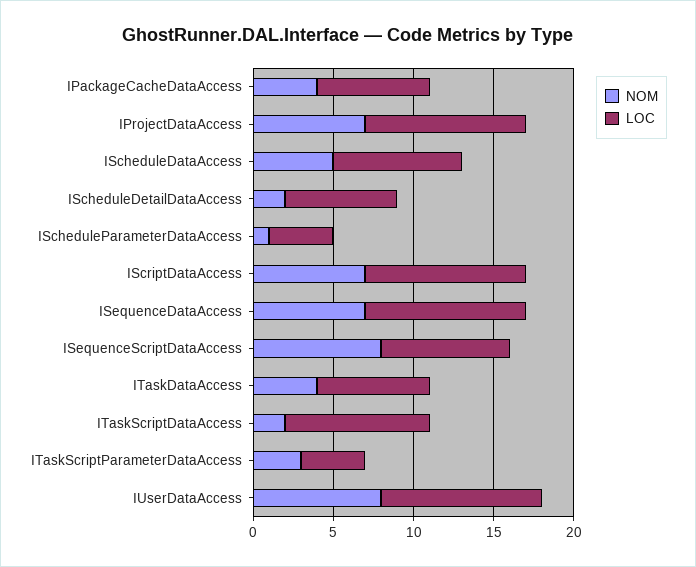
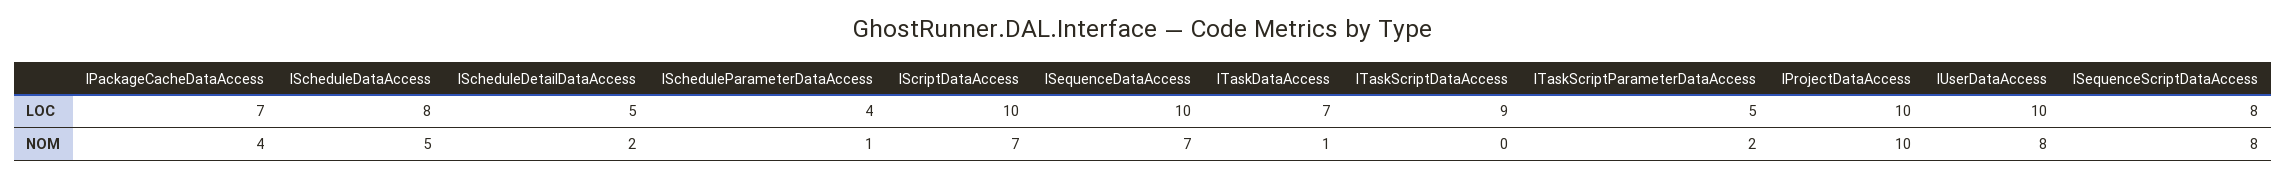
NOM, IProjectDataAccess: 7 -> 10
LOC, IScheduleDetailDataAccess: 7 -> 5
NOM, ITaskDataAccess: 4 -> 1
NOM, ITaskScriptDataAccess: 2 -> 0
NOM, ITaskScriptParameterDataAccess: 3 -> 2
LOC, ITaskScriptParameterDataAccess: 4 -> 5

